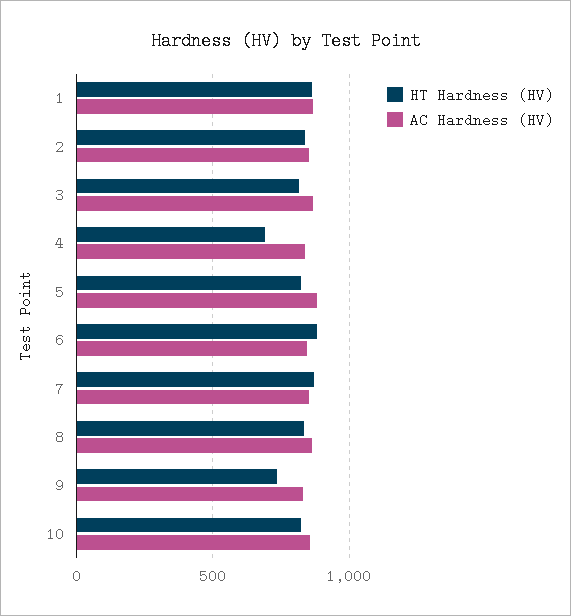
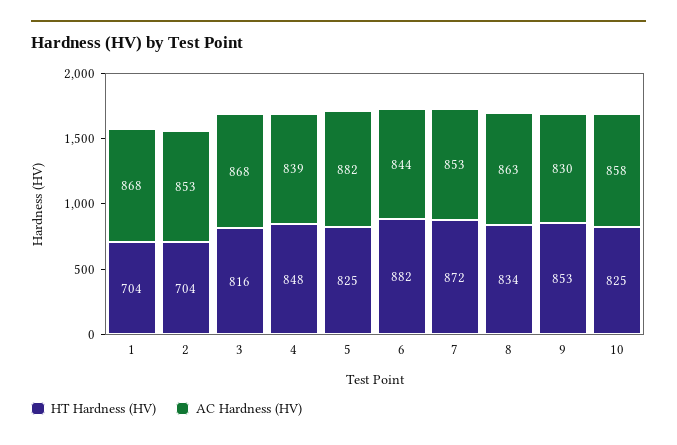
HT Hardness (HV), 1: 850 -> 704
HT Hardness (HV), 2: 850 -> 704
HT Hardness (HV), 4: 700 -> 848
HT Hardness (HV), 9: 750 -> 853

